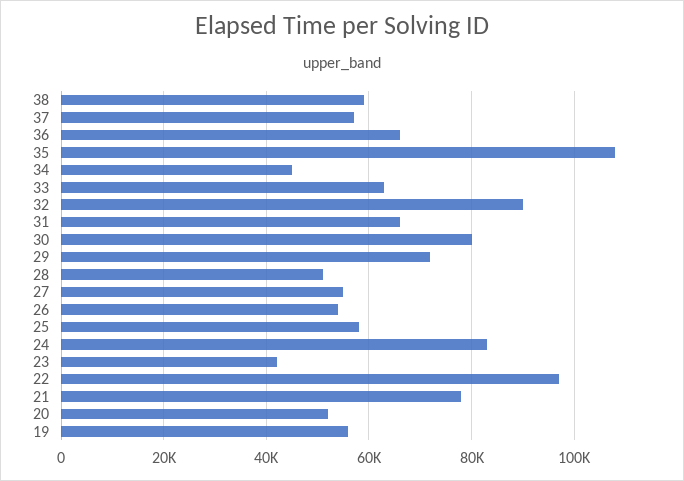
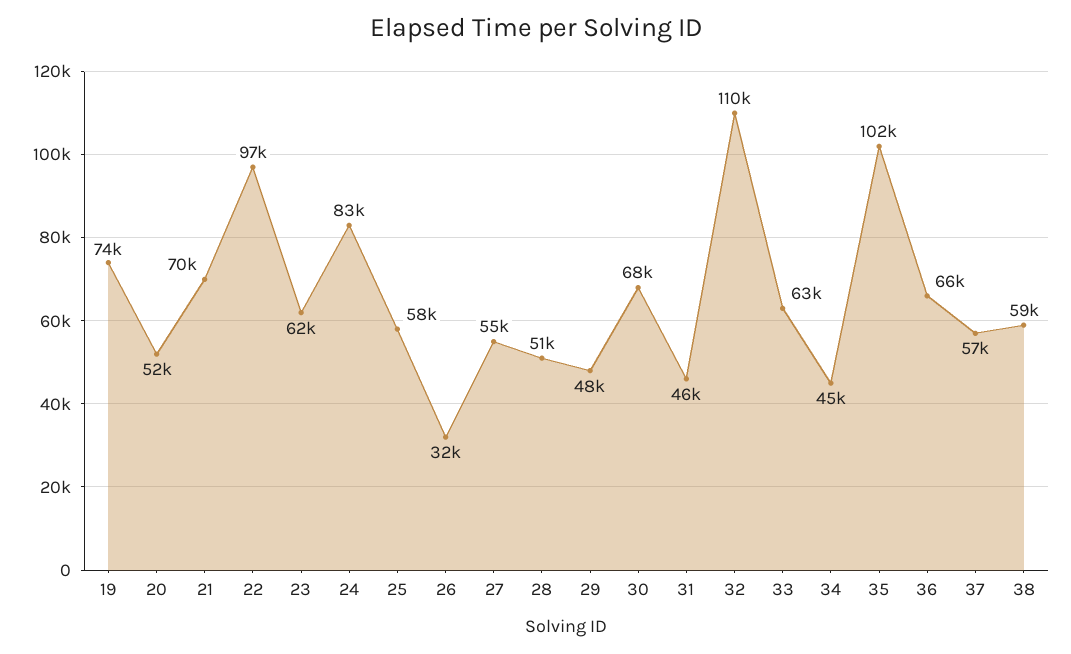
35: 108000 -> 102000
32: 90000 -> 110000
31: 66000 -> 46000
30: 80000 -> 68000
29: 72000 -> 48000
26: 54000 -> 32000
23: 42000 -> 62000
21: 78000 -> 70000
19: 56000 -> 74000

